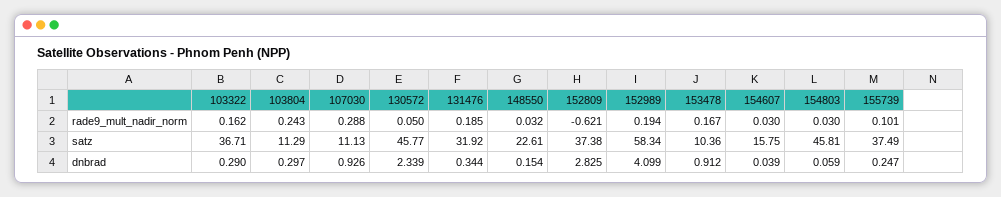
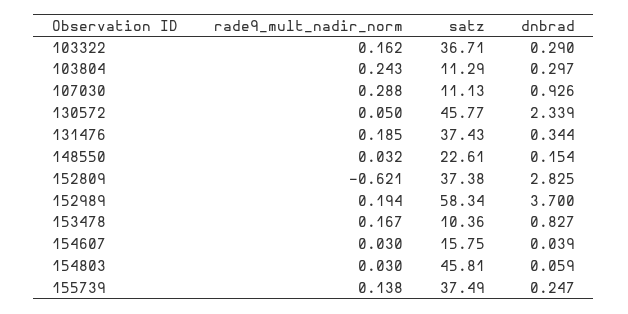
155739, rade9_mult_nadir_norm: 0.101 -> 0.138
131476, satz: 31.92 -> 37.43
152989, dnbrad: 4.099 -> 3.7
153478, dnbrad: 0.912 -> 0.827

